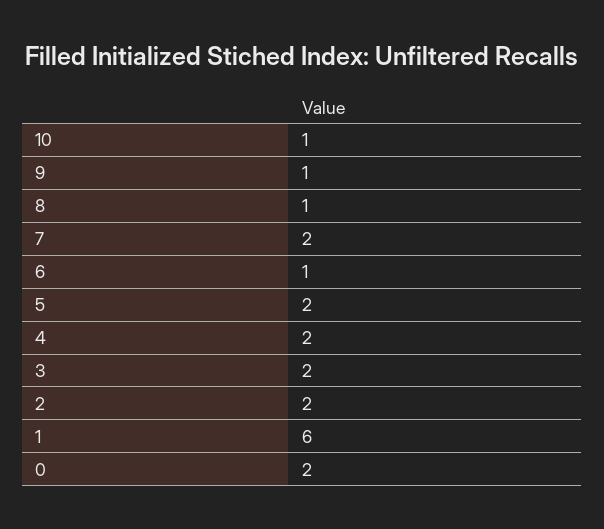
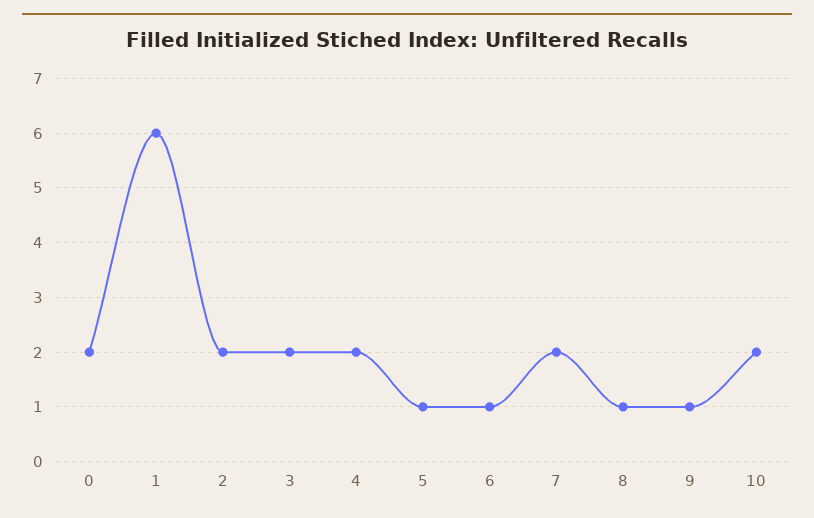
10: 1 -> 2
5: 2 -> 1

